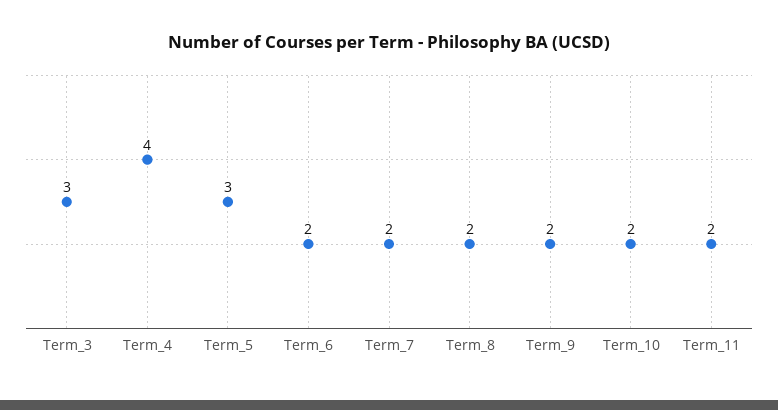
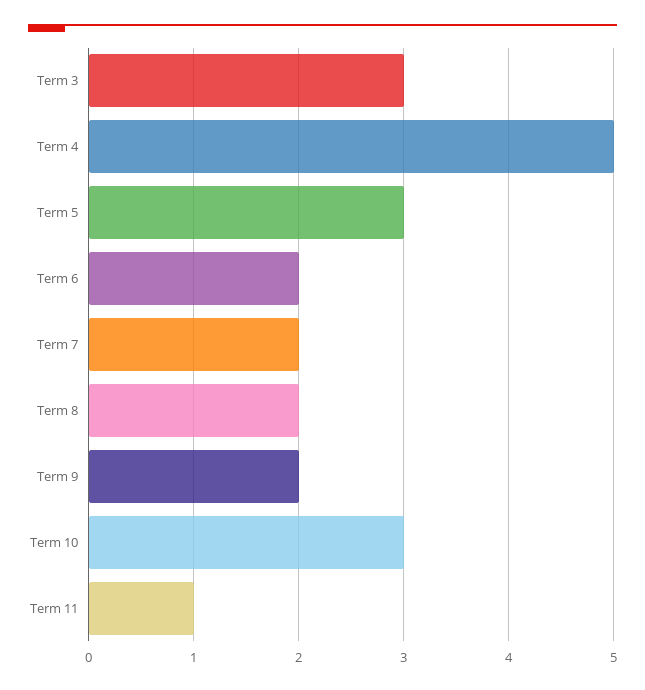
Term_4: 4 -> 5
Term_10: 2 -> 3
Term_11: 2 -> 1

